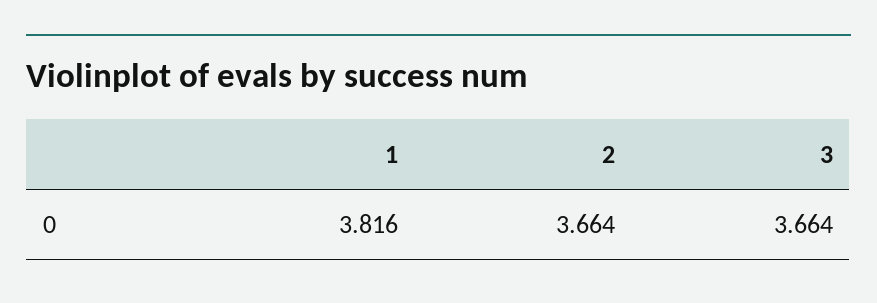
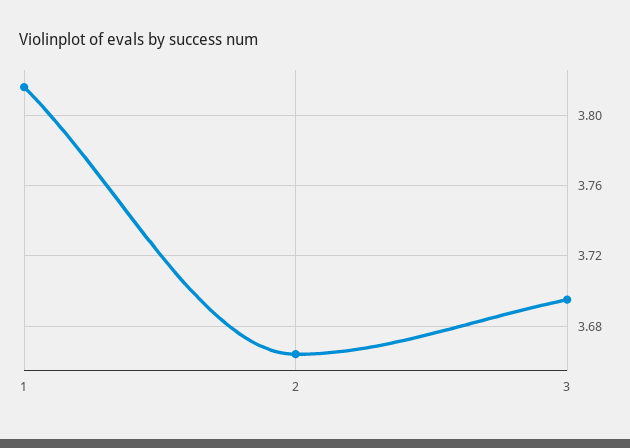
3: 3.664 -> 3.695

